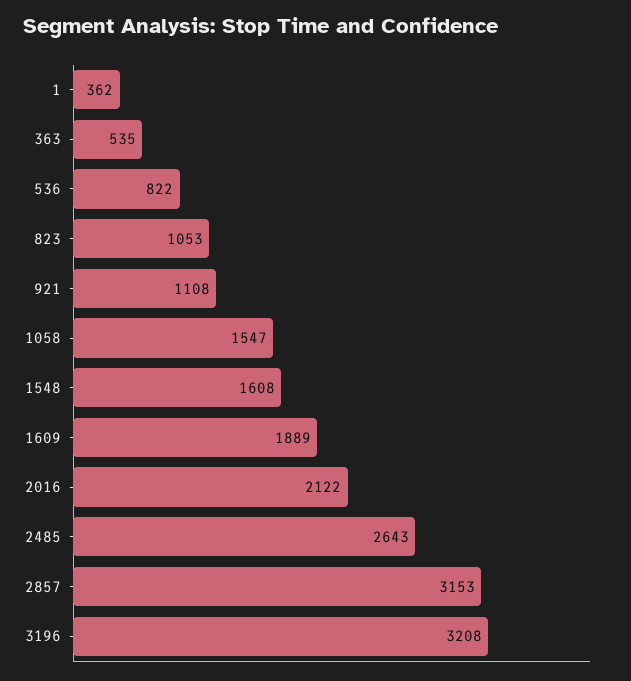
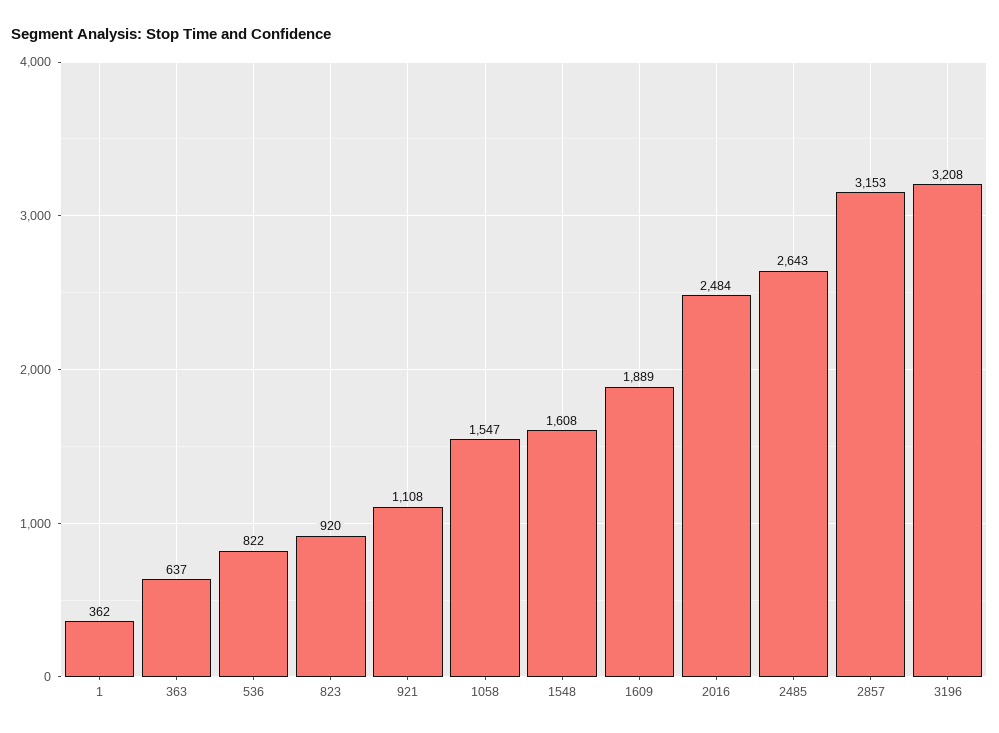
363: 535 -> 637
823: 1053 -> 920
2016: 2122 -> 2484

